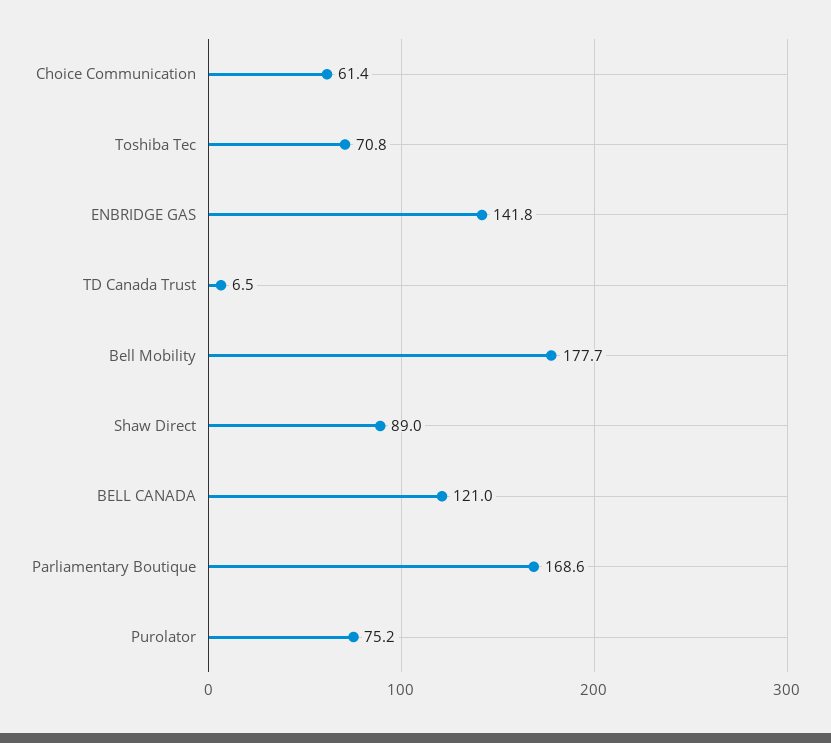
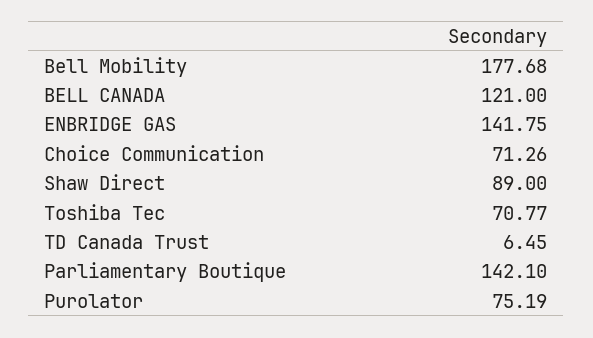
Choice Communication: 61.4 -> 71.26
Parliamentary Boutique: 168.6 -> 142.1

